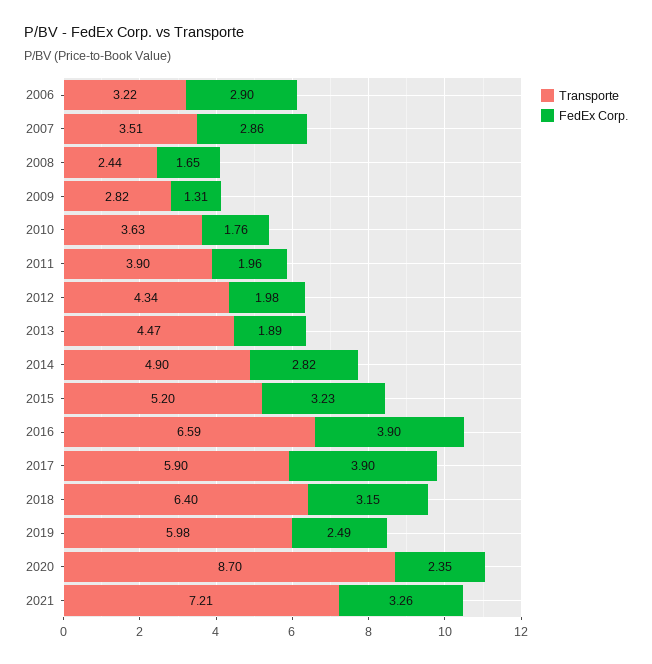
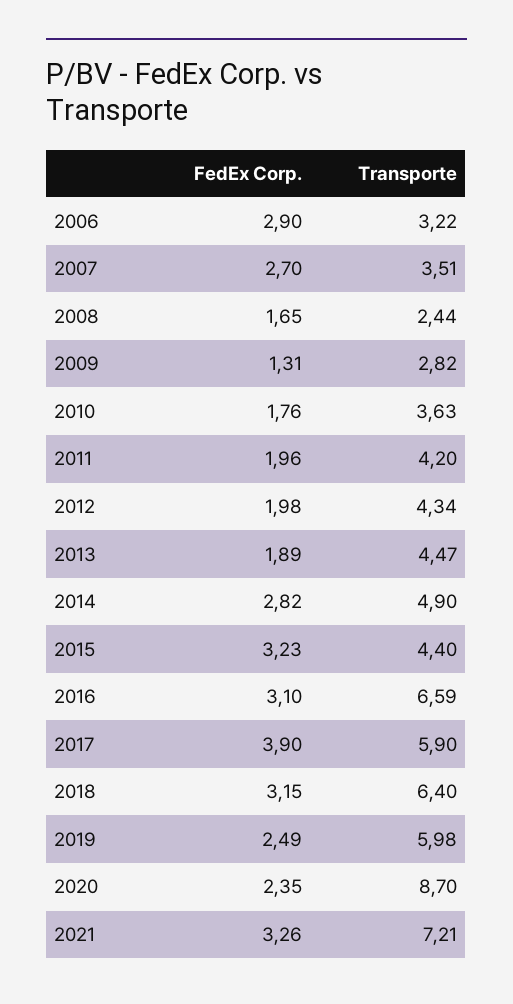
FedEx Corp., 2007: 2.86 -> 2.7
Transporte, 2011: 3.9 -> 4.2
Transporte, 2015: 5.2 -> 4.4
FedEx Corp., 2016: 3.9 -> 3.1

